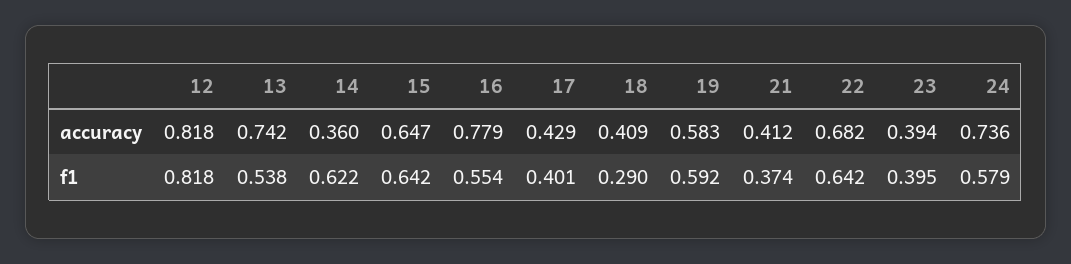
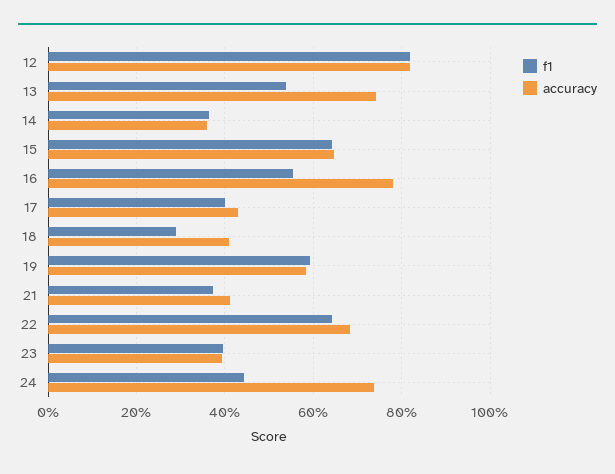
f1, 14: 0.622 -> 0.36
f1, 24: 0.579 -> 0.44

